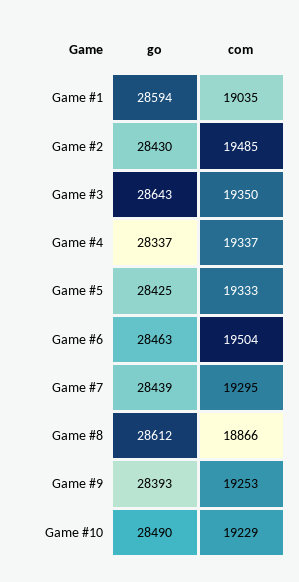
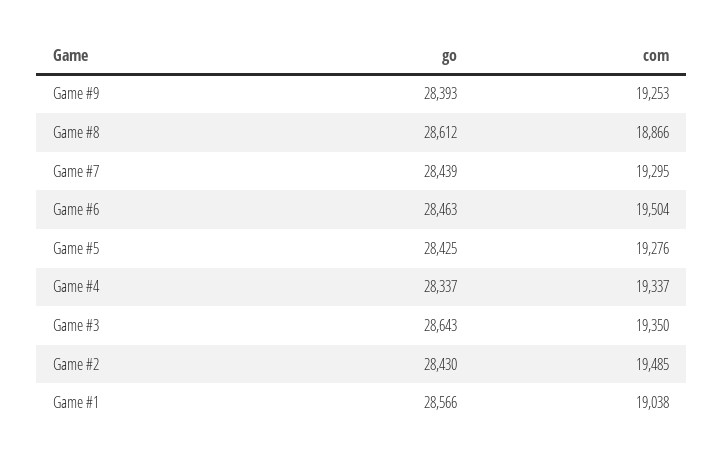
go, Game #1: 28594 -> 28566
com, Game #1: 19035 -> 19038
com, Game #5: 19333 -> 19276
go, Game #10: 28490 -> none
com, Game #10: 19229 -> none

